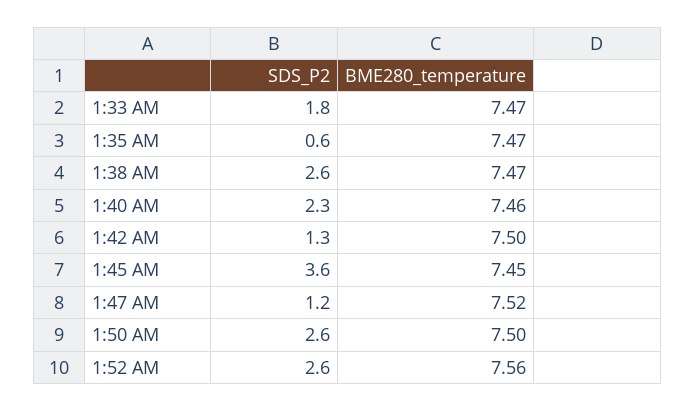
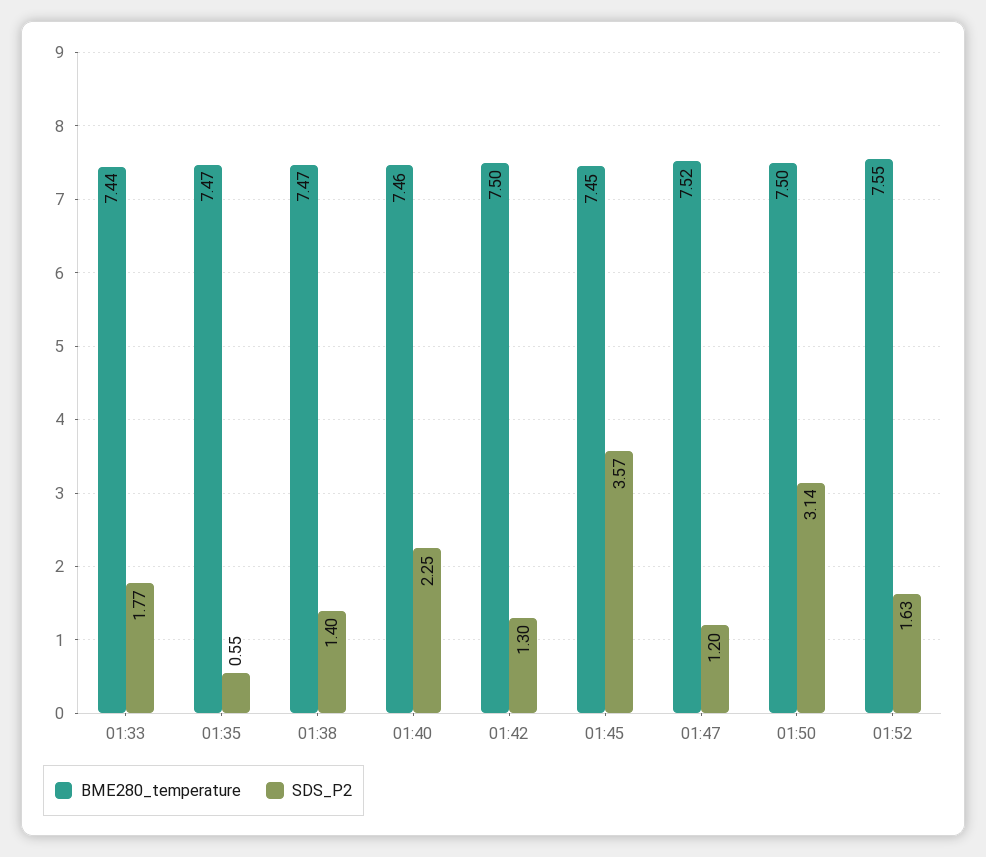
BME280_temperature, 1:33 AM: 7.47 -> 7.44
SDS_P2, 1:38 AM: 2.6 -> 1.4
SDS_P2, 1:50 AM: 2.6 -> 3.14
SDS_P2, 1:52 AM: 2.6 -> 1.63
BME280_temperature, 1:52 AM: 7.56 -> 7.55

